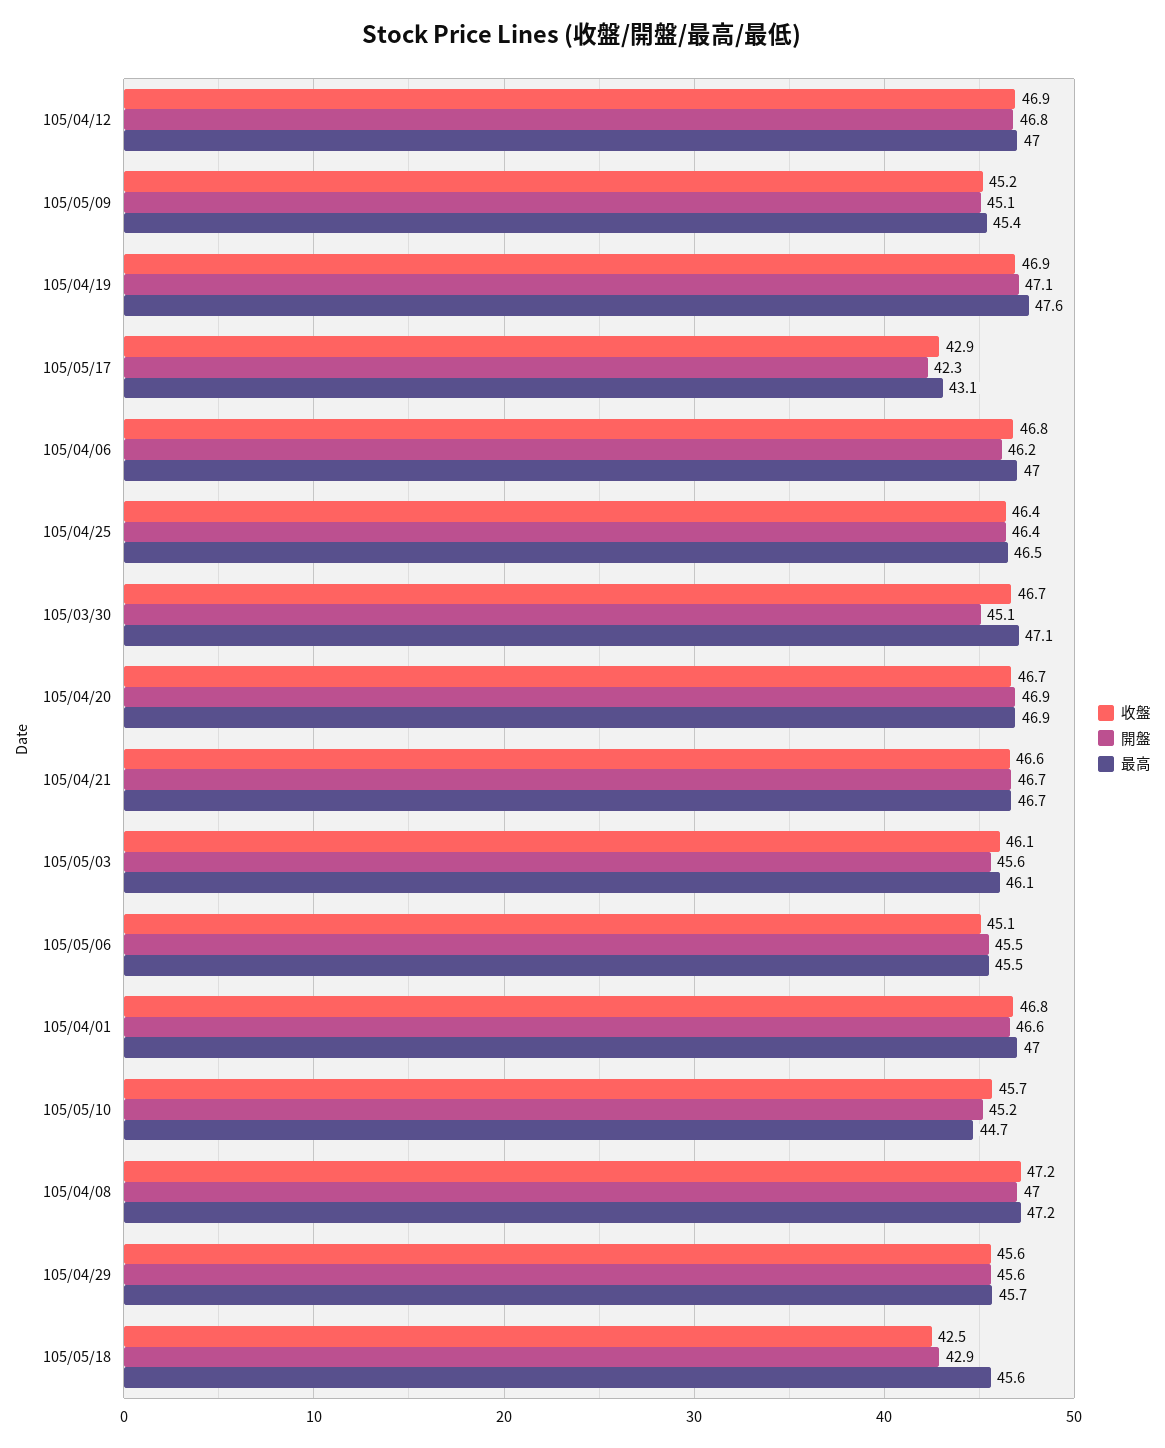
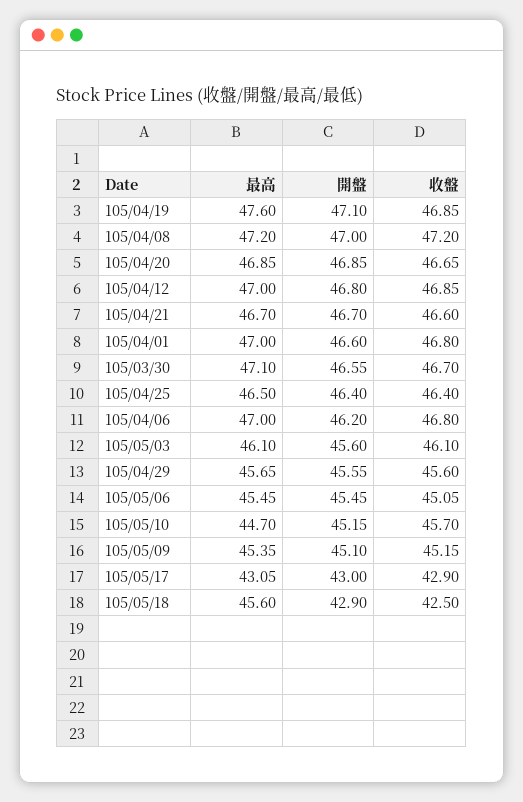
開盤, 105/05/17: 42.3 -> 43
開盤, 105/03/30: 45.1 -> 46.55

